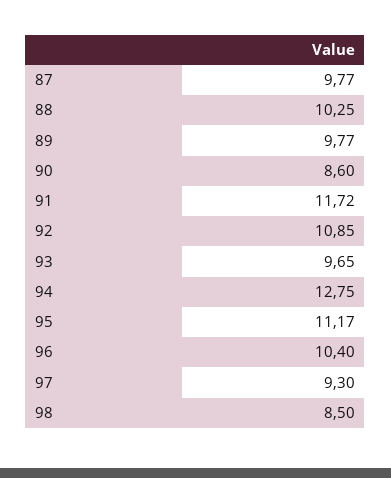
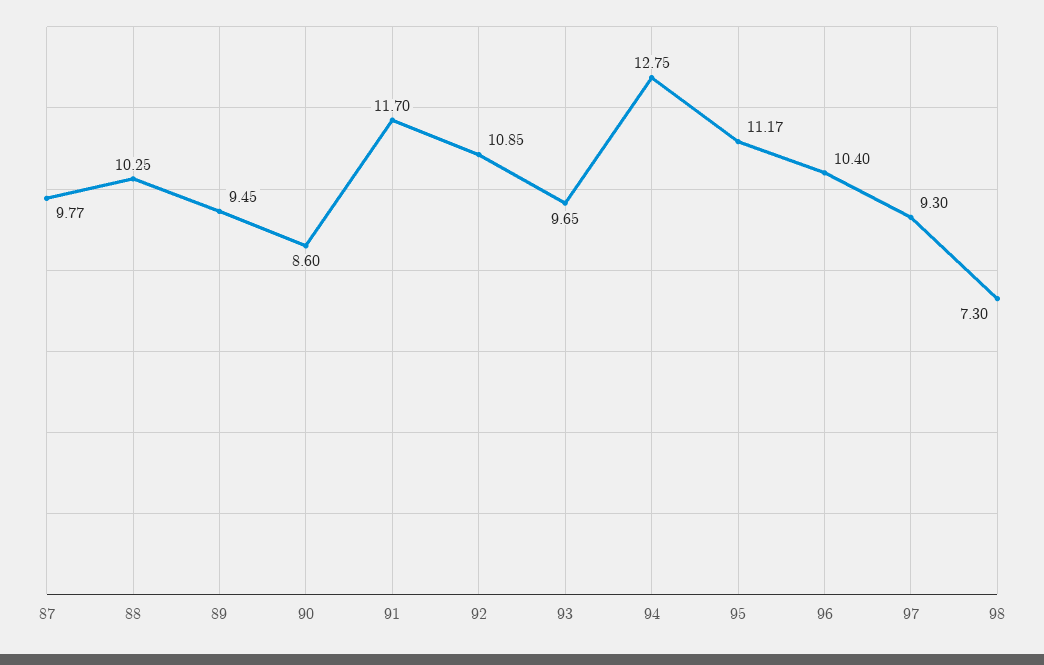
89: 9.77 -> 9.45
91: 11.72 -> 11.7
98: 8.5 -> 7.3

